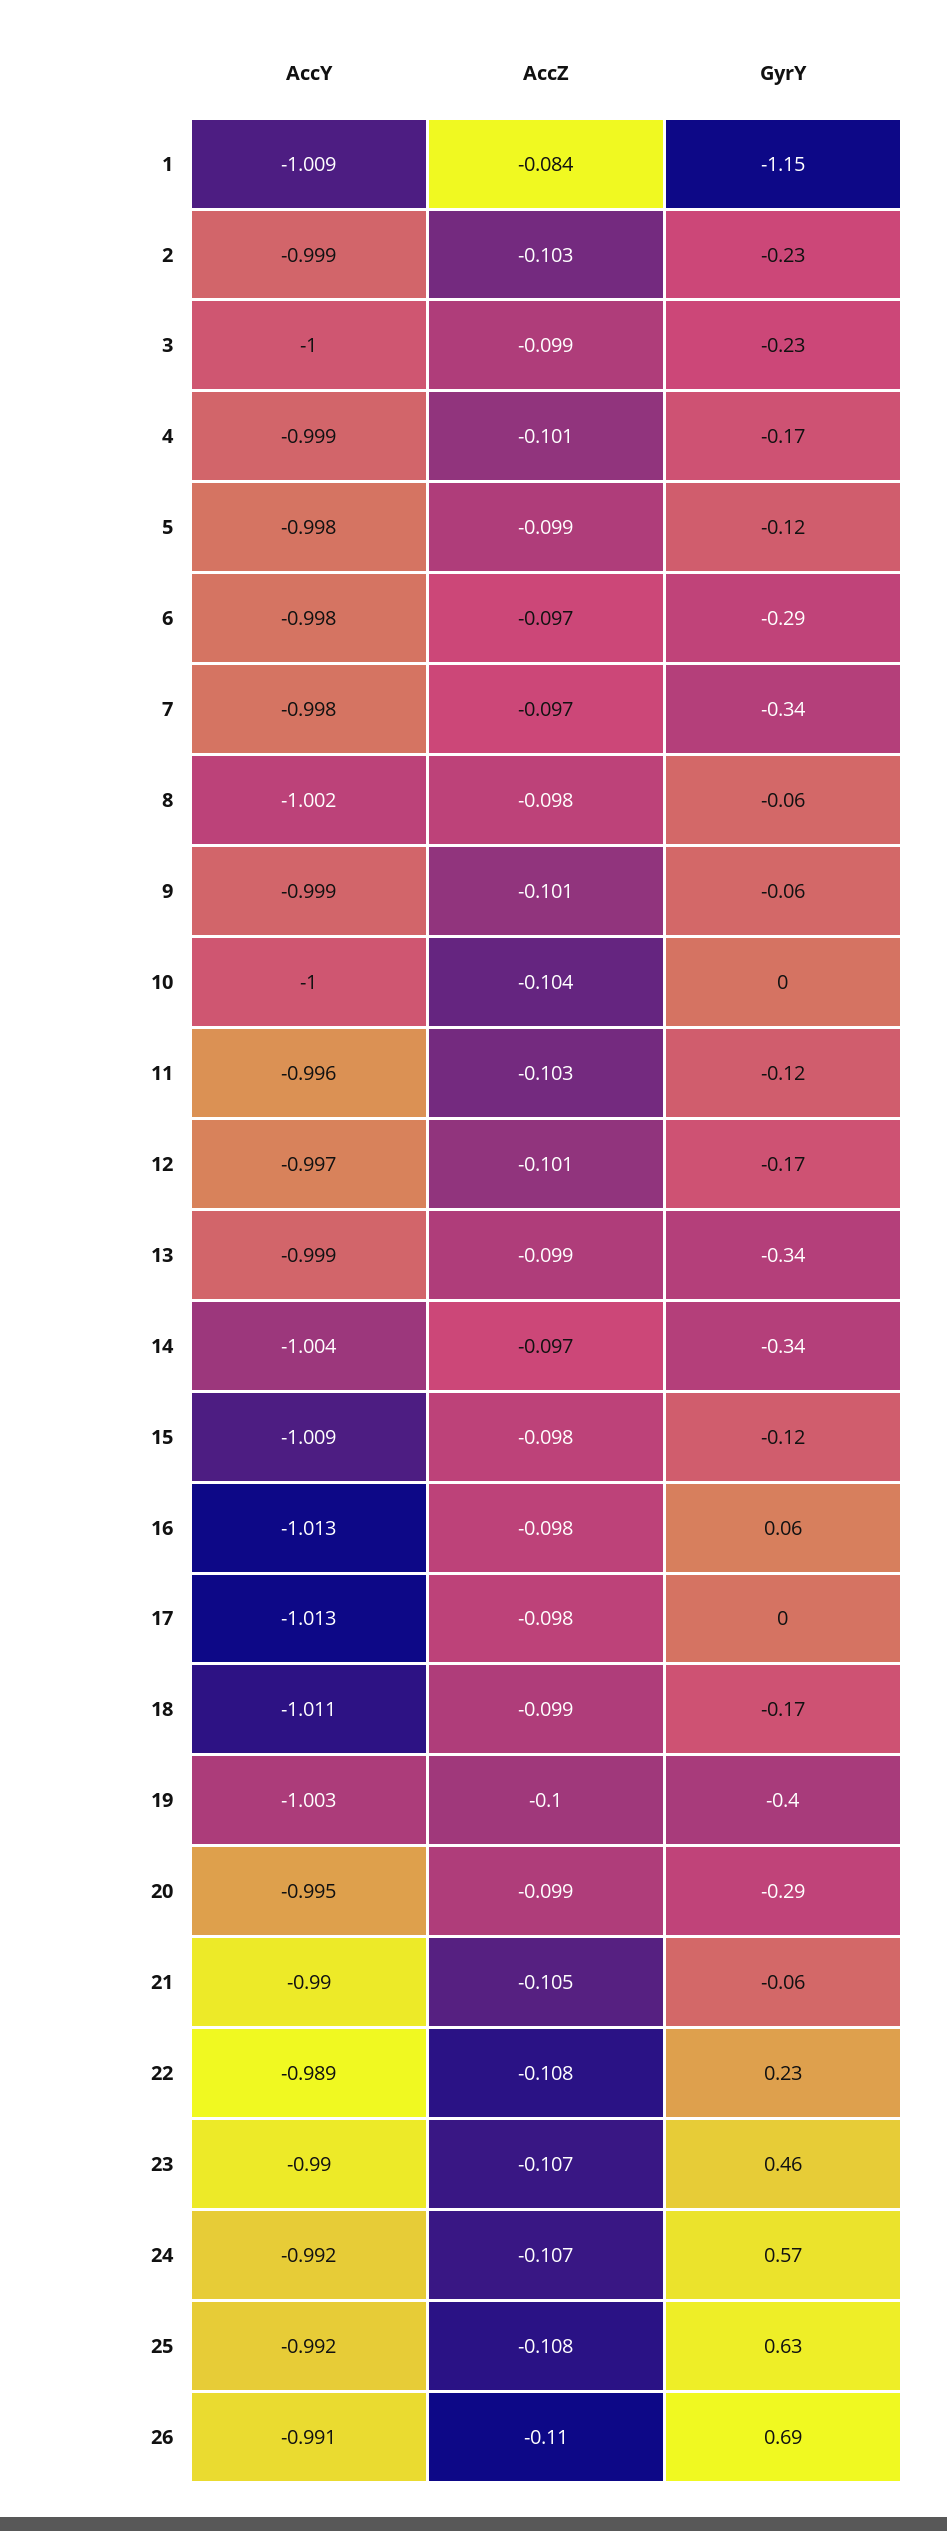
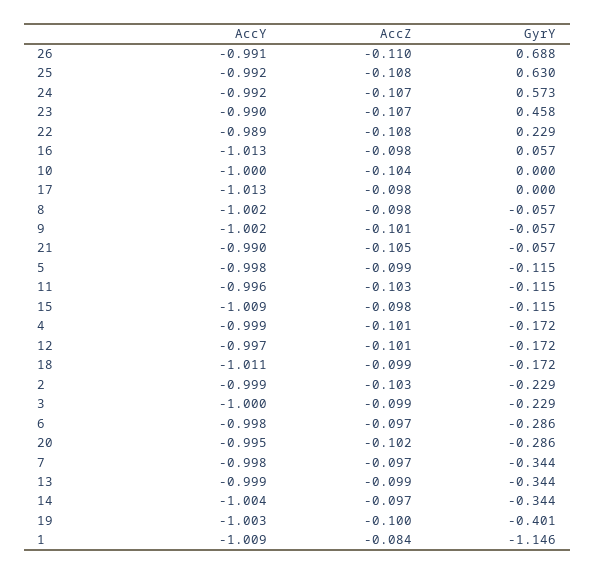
AccY, 9: -0.999 -> -1.002
AccZ, 20: -0.099 -> -0.102

